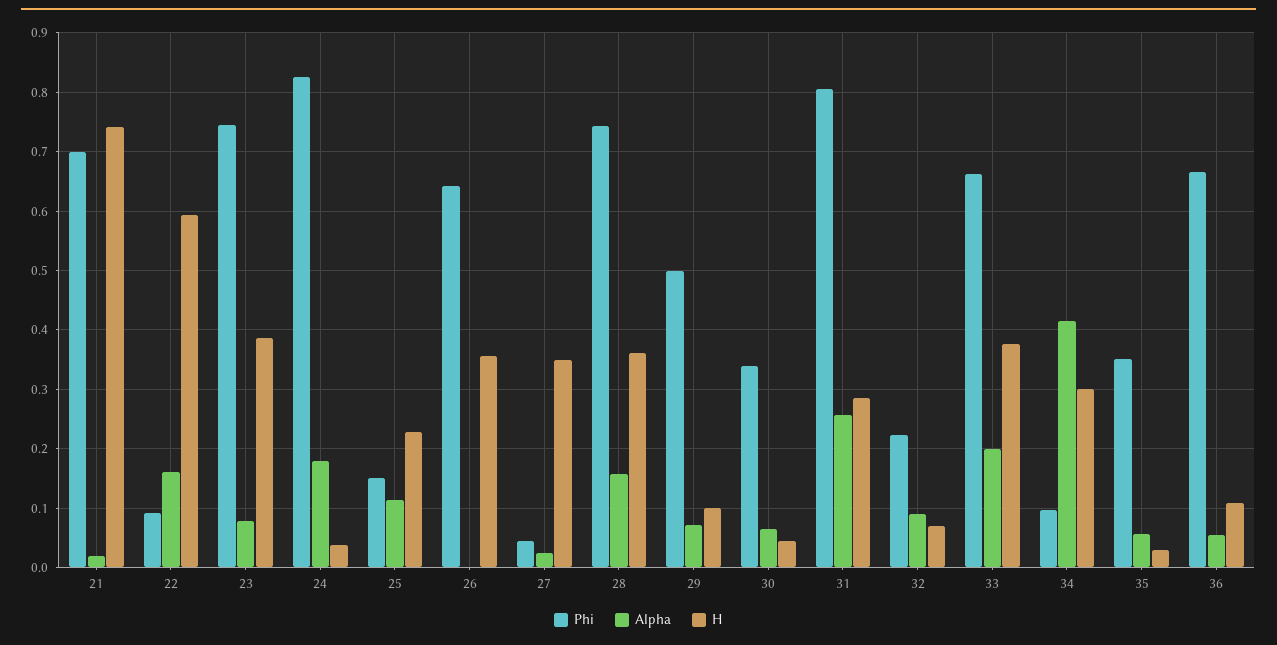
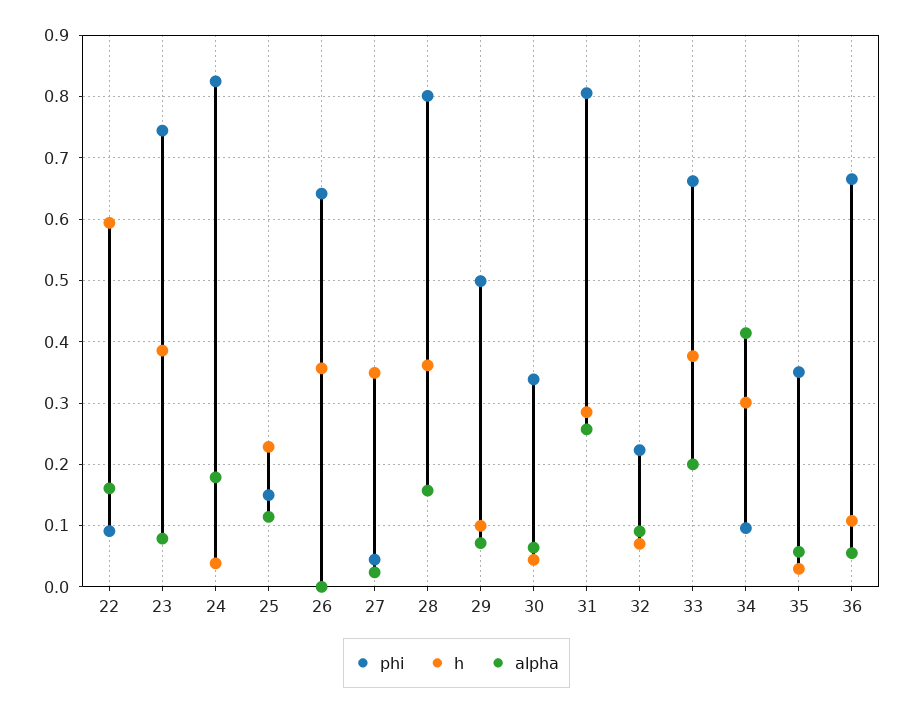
Phi, 21: 0.7 -> none
Alpha, 21: 0.02 -> none
H, 21: 0.74 -> none
Phi, 28: 0.74 -> 0.8

